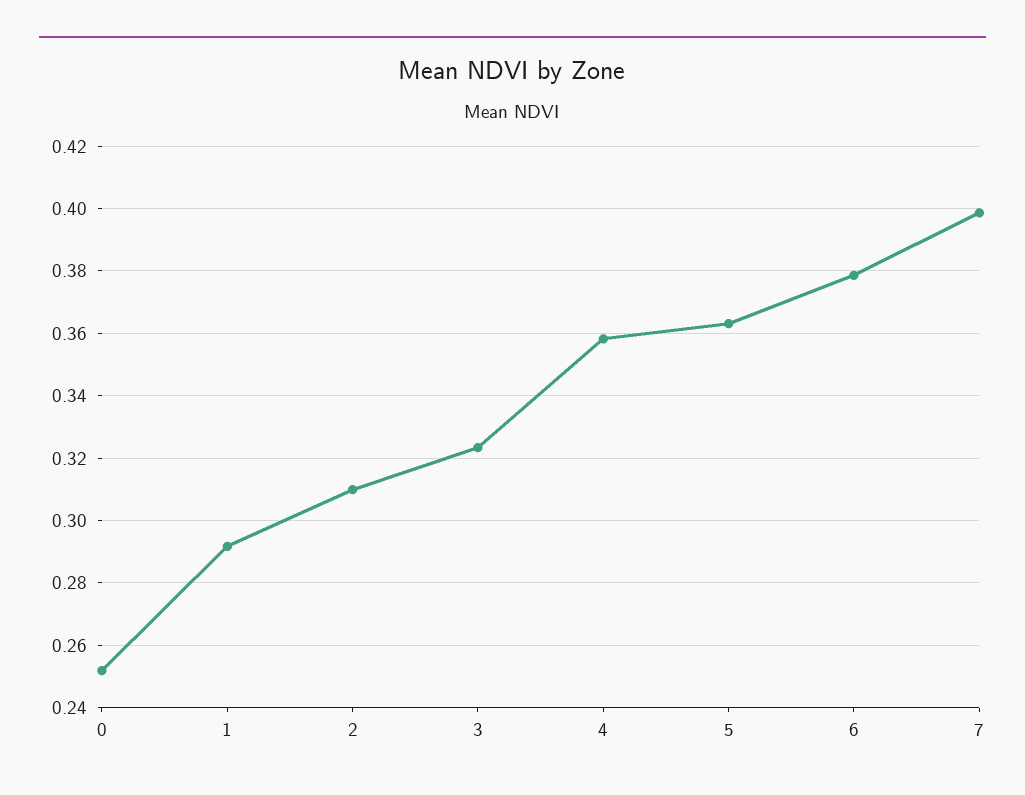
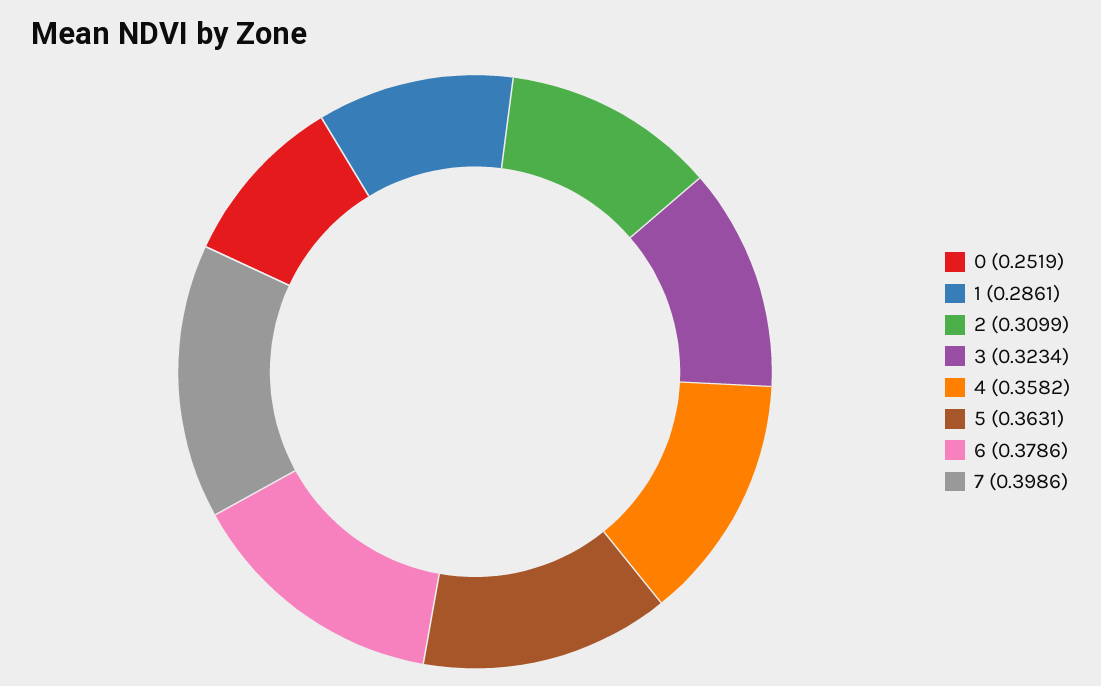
1: 0.292 -> 0.2861

